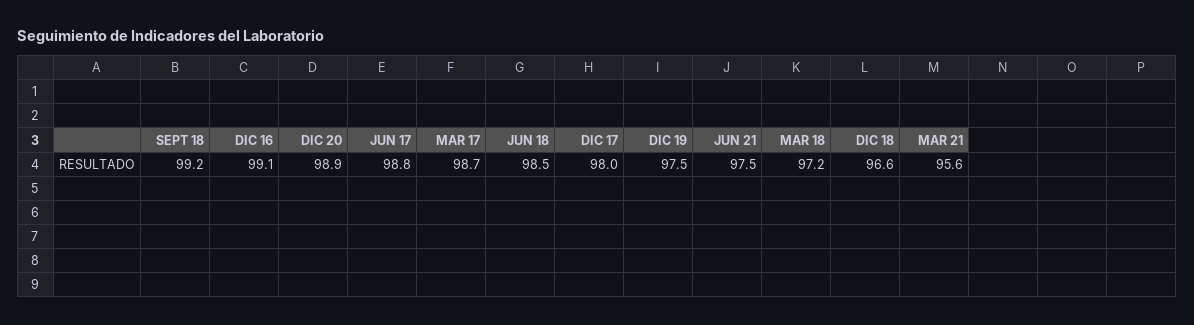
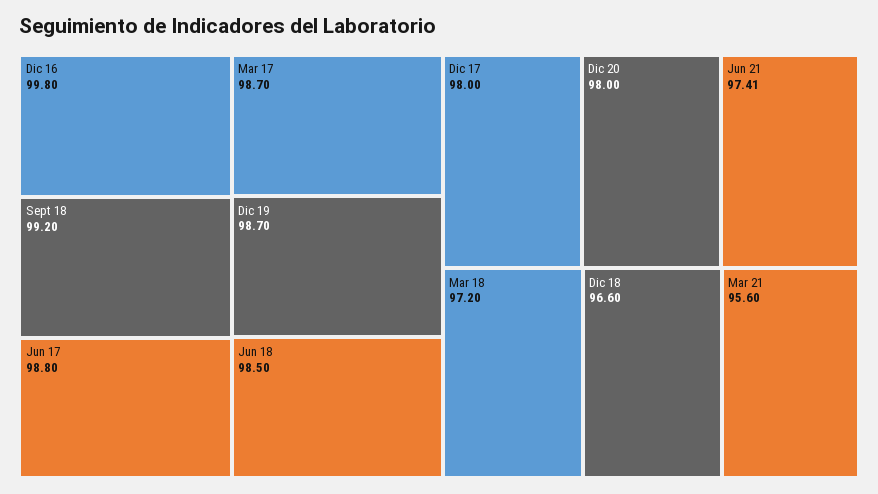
DIC 16: 99.1 -> 99.8
DIC 20: 98.9 -> 98
DIC 19: 97.5 -> 98.7
JUN 21: 97.5 -> 97.41

